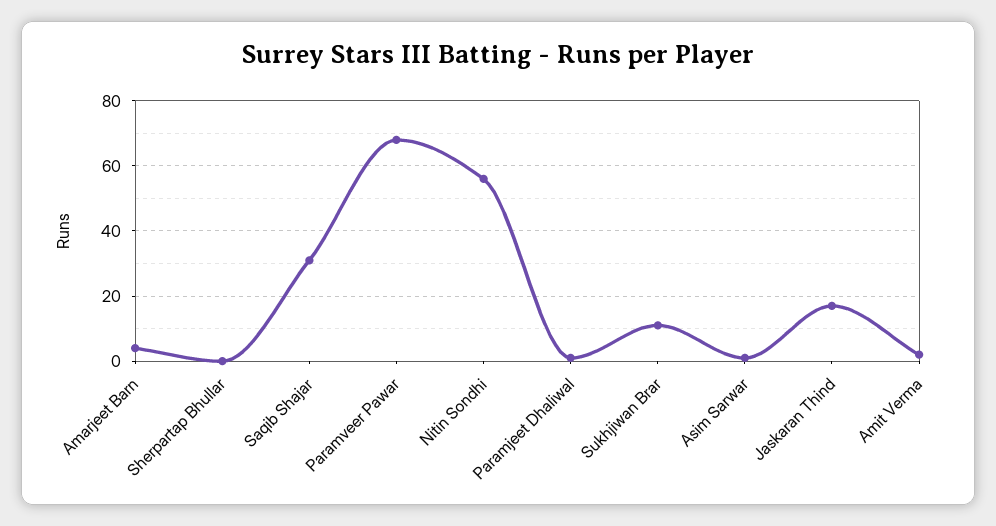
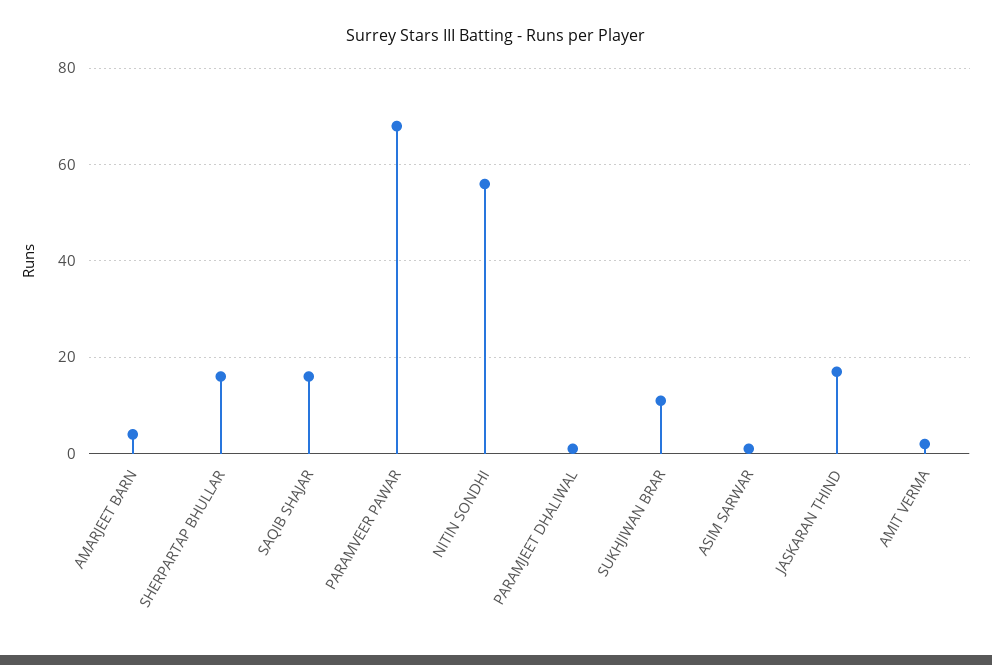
Sherpartap Bhullar: 0 -> 15
Saqib Shajar: 30 -> 15

